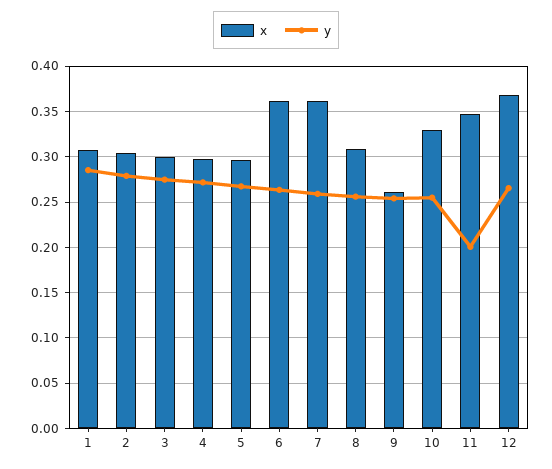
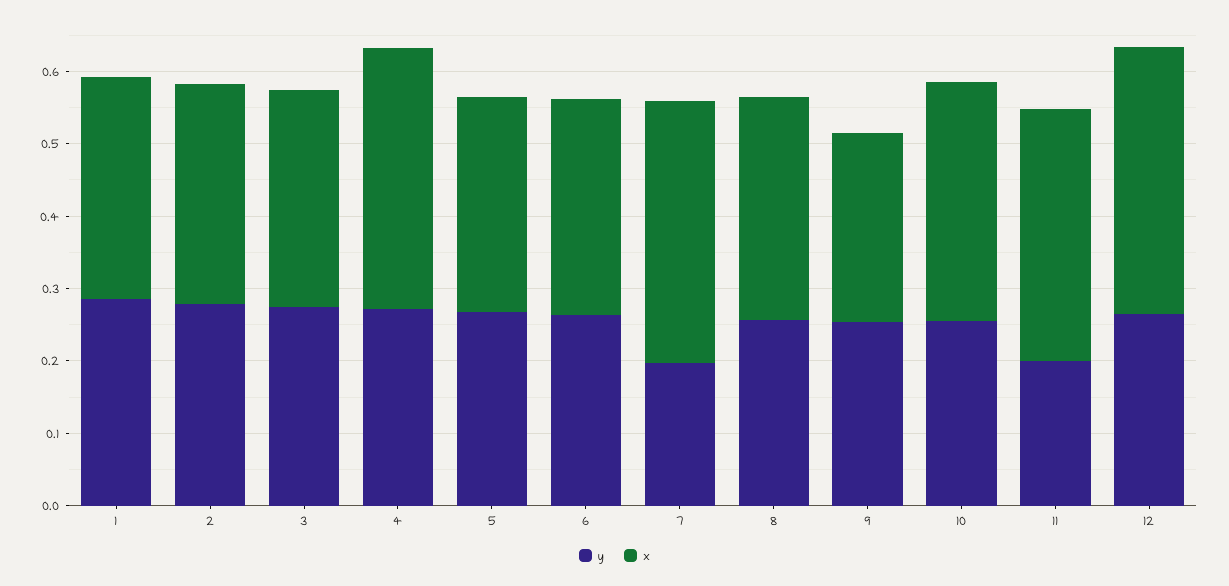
x, 4: 0.3 -> 0.36
x, 6: 0.36 -> 0.3
y, 7: 0.26 -> 0.2

